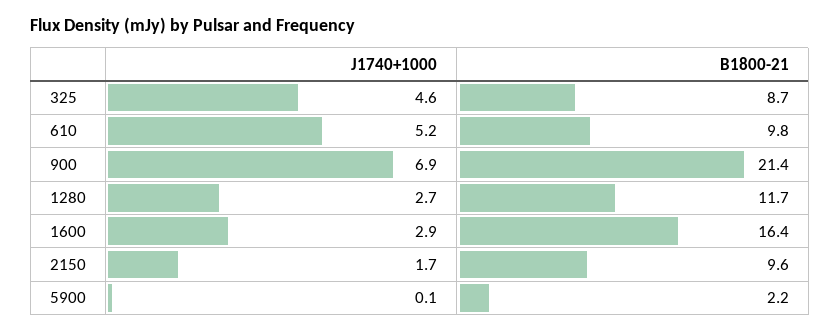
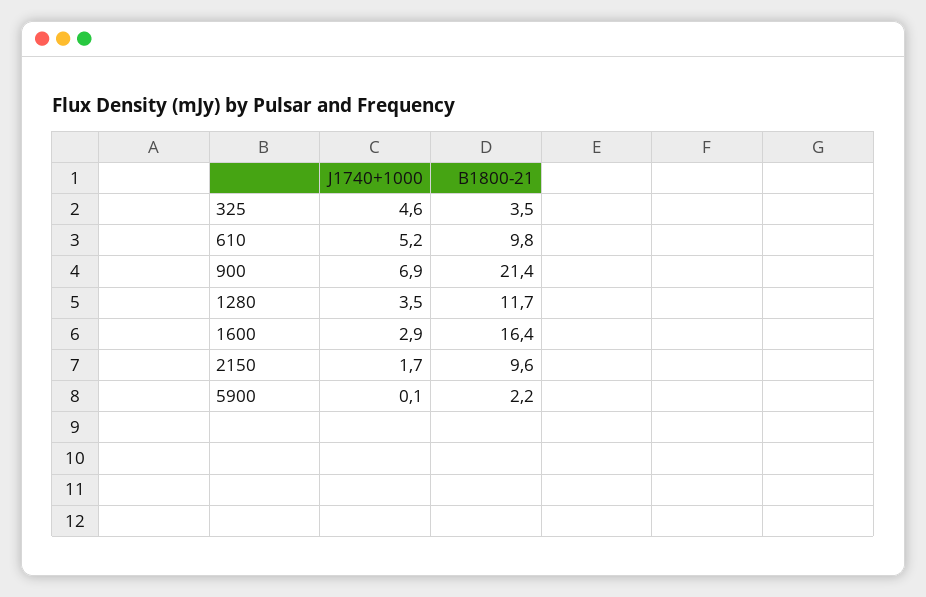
B1800-21, 325: 8.7 -> 3.5
J1740+1000, 1280: 2.7 -> 3.5

